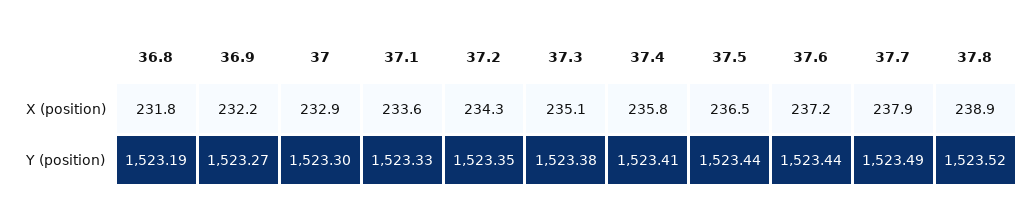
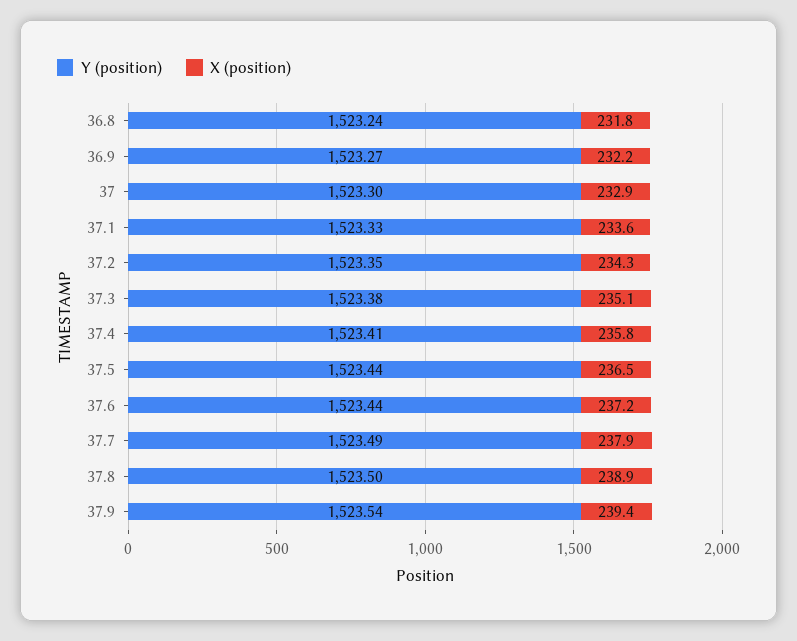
Y (position), 36.8: 1523.19 -> 1523.24
Y (position), 37.8: 1523.52 -> 1523.5
Y (position), 37.9: none -> 1523.54
X (position), 37.9: none -> 239.4

